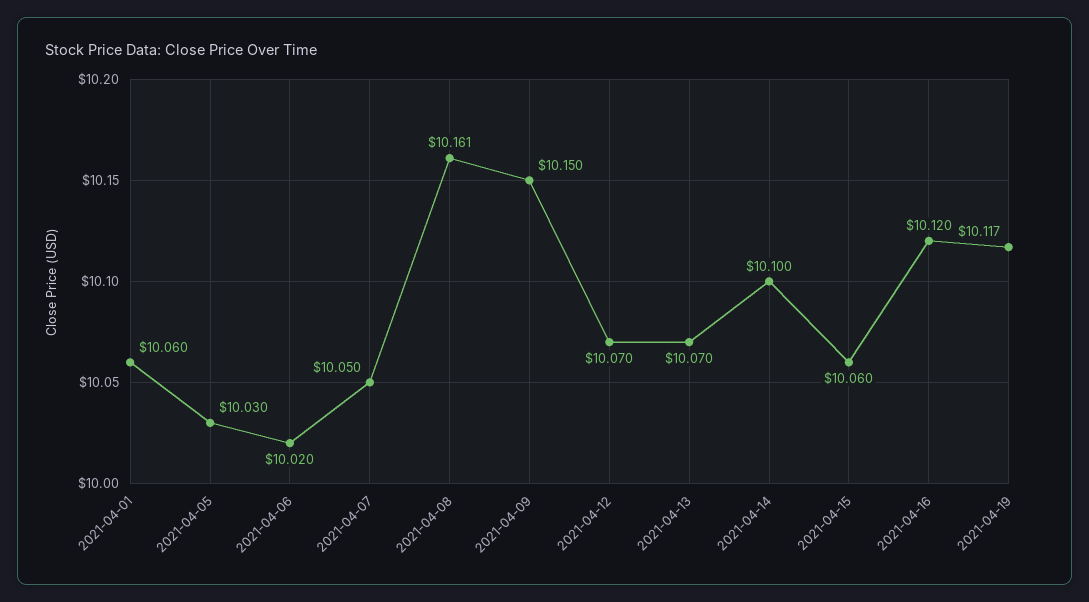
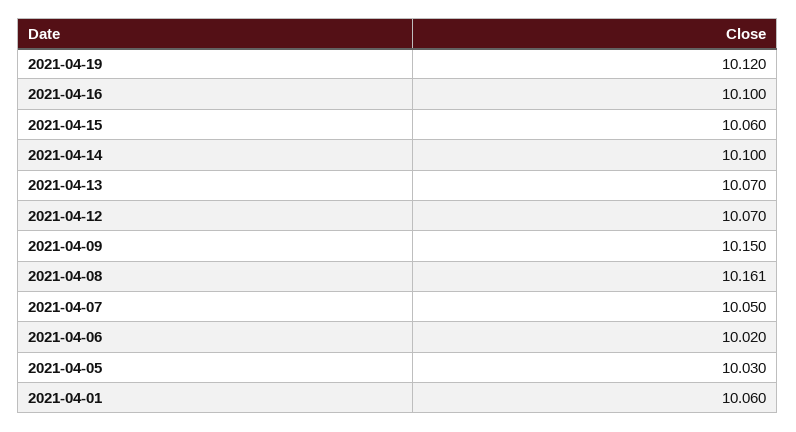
2021-04-16: 10.12 -> 10.1
2021-04-19: 10.117 -> 10.12

